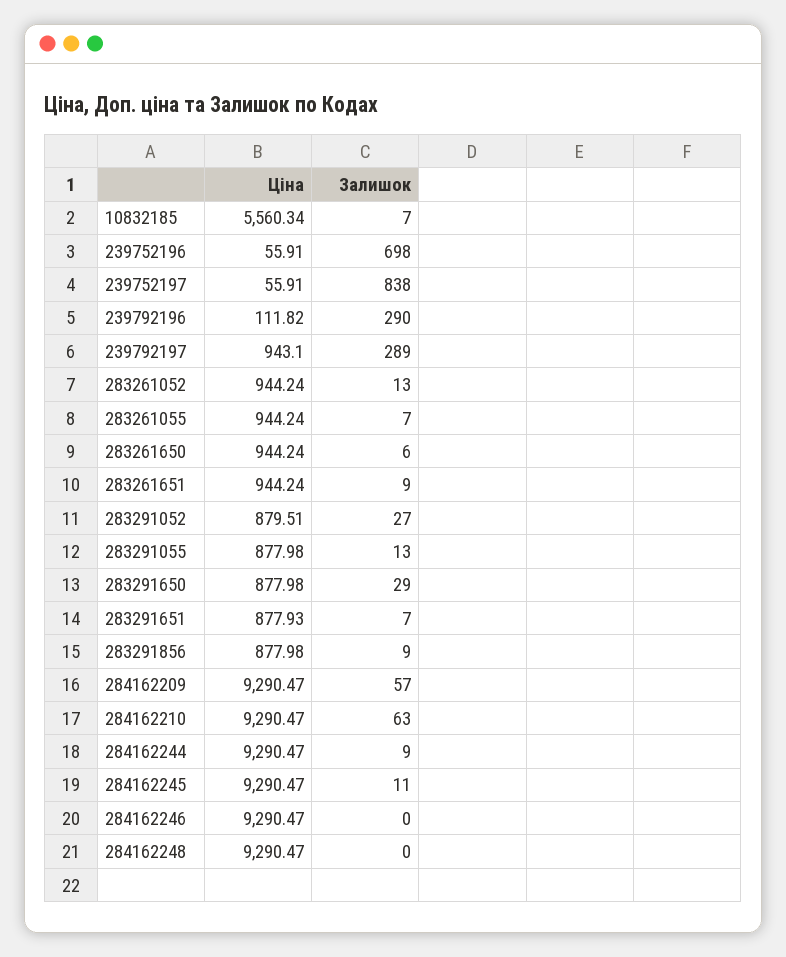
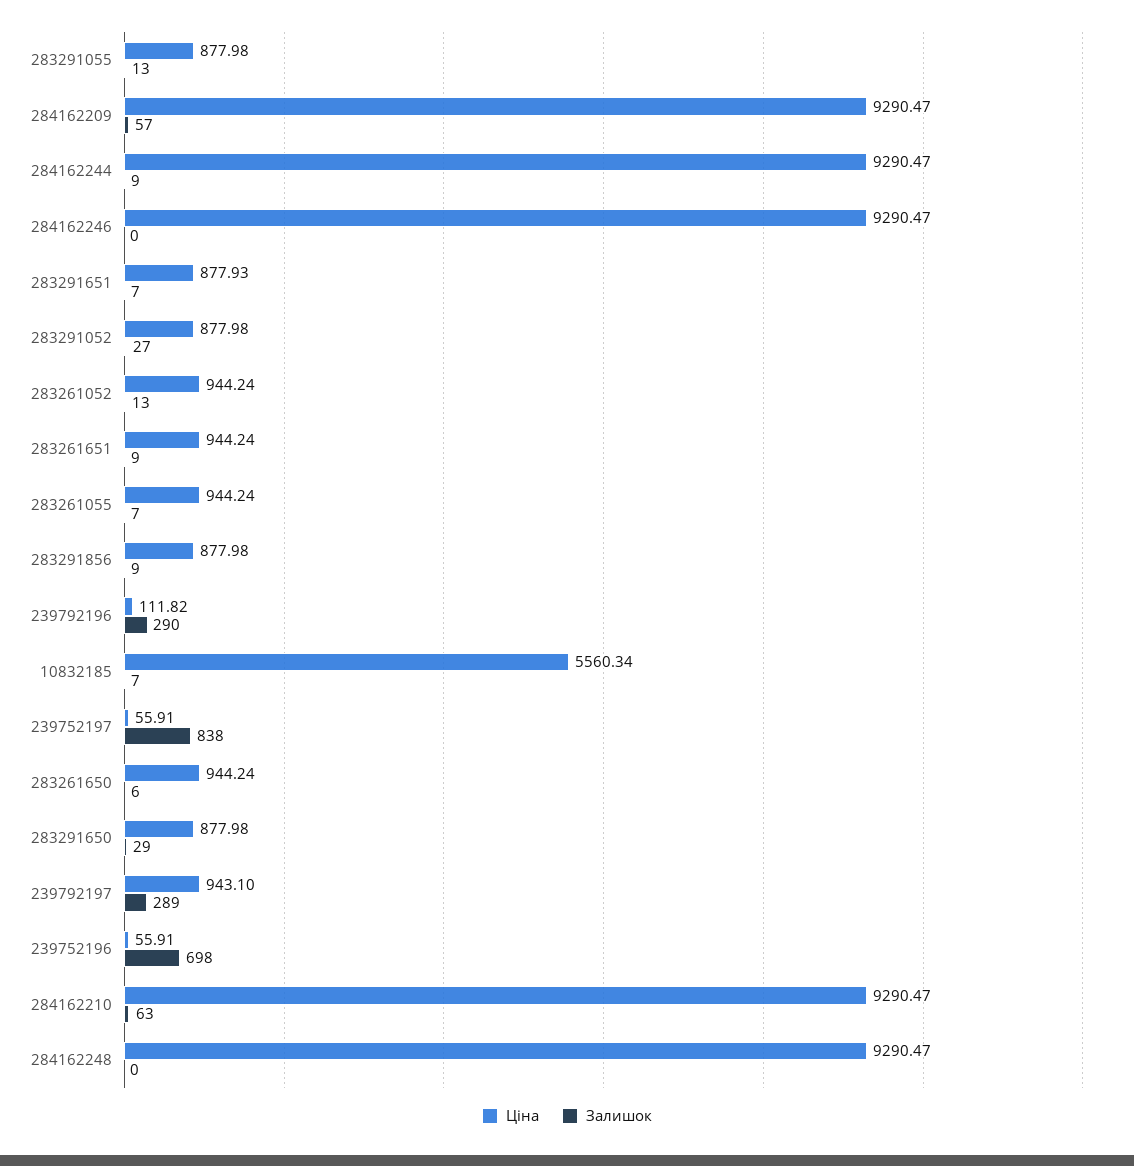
Ціна, 283291052: 879.51 -> 877.98
Ціна, 284162245: 9290.47 -> none
Залишок, 284162245: 11 -> none

